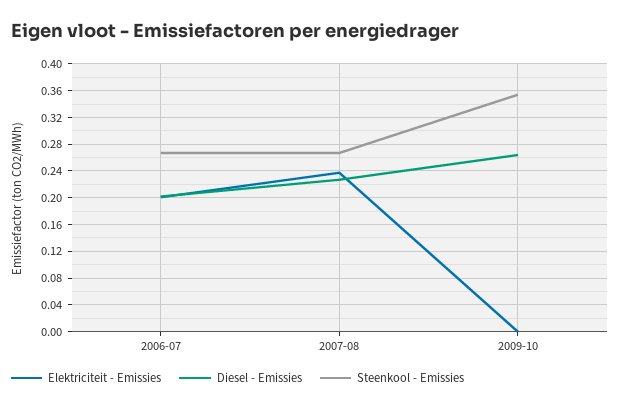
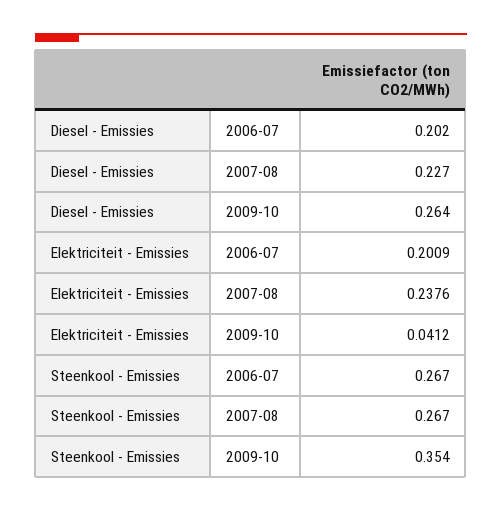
Elektriciteit - Emissies, 2009-10: 0 -> 0.0412

